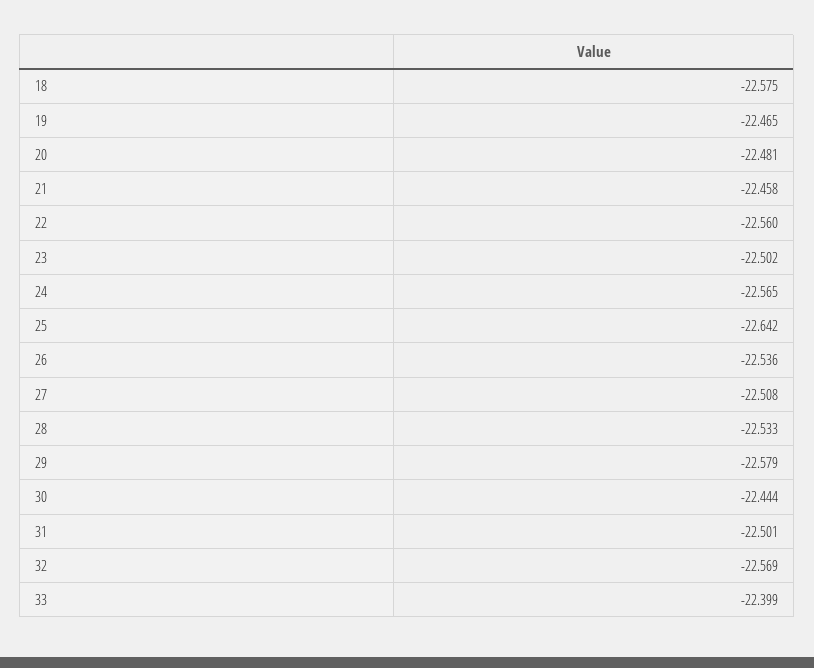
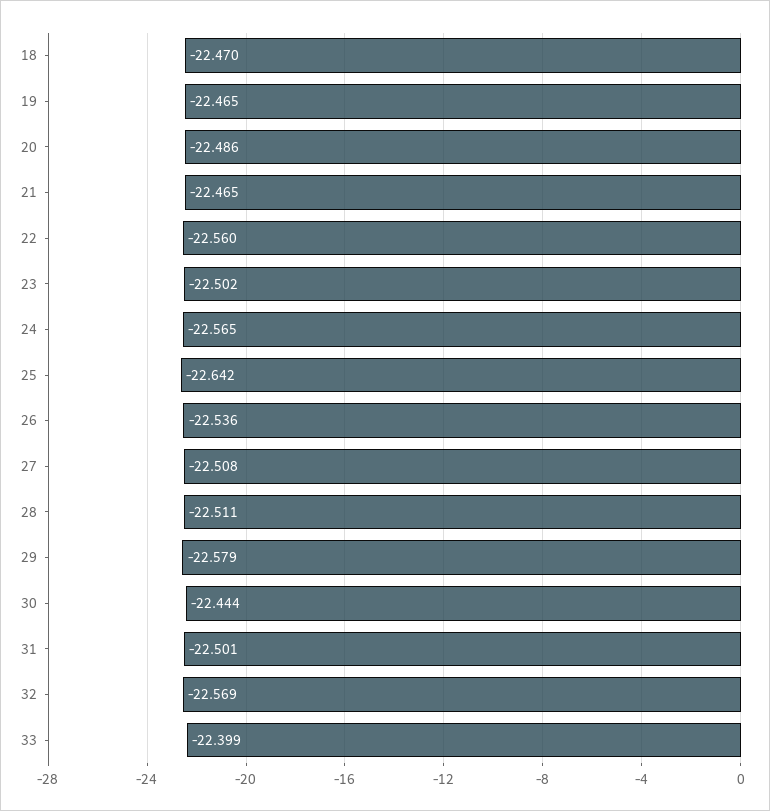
18: -22.575 -> -22.47
20: -22.481 -> -22.486
21: -22.458 -> -22.465
28: -22.533 -> -22.511

